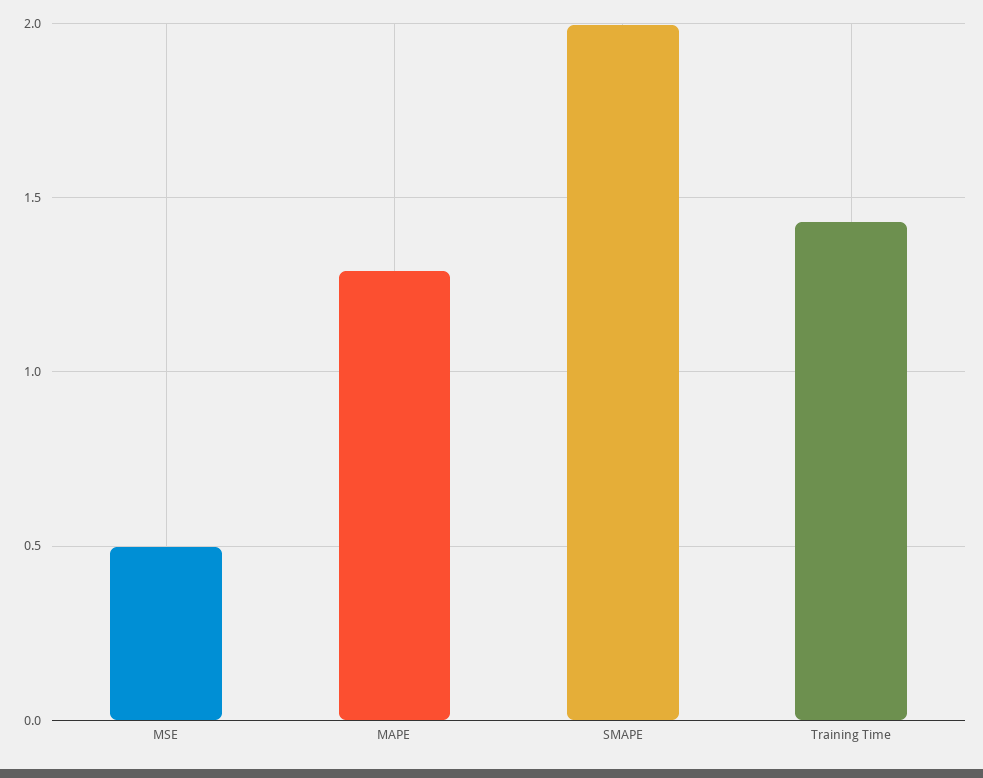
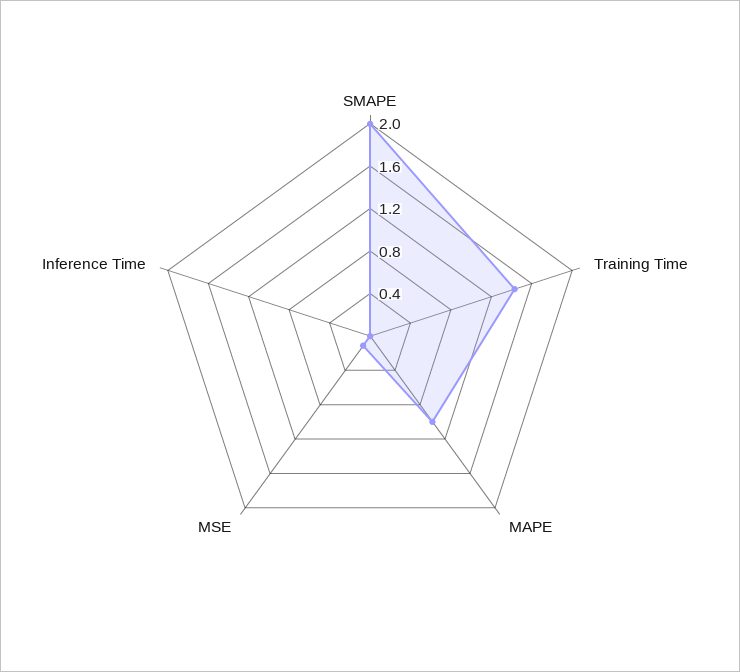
MSE: 0.5 -> 0.1
MAPE: 1.3 -> 1
Inference Time: none -> 0

